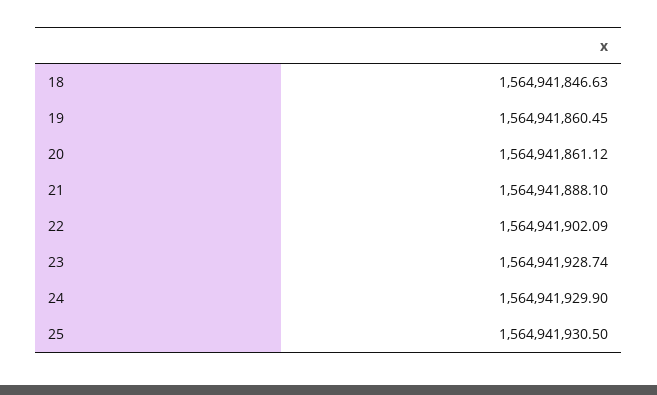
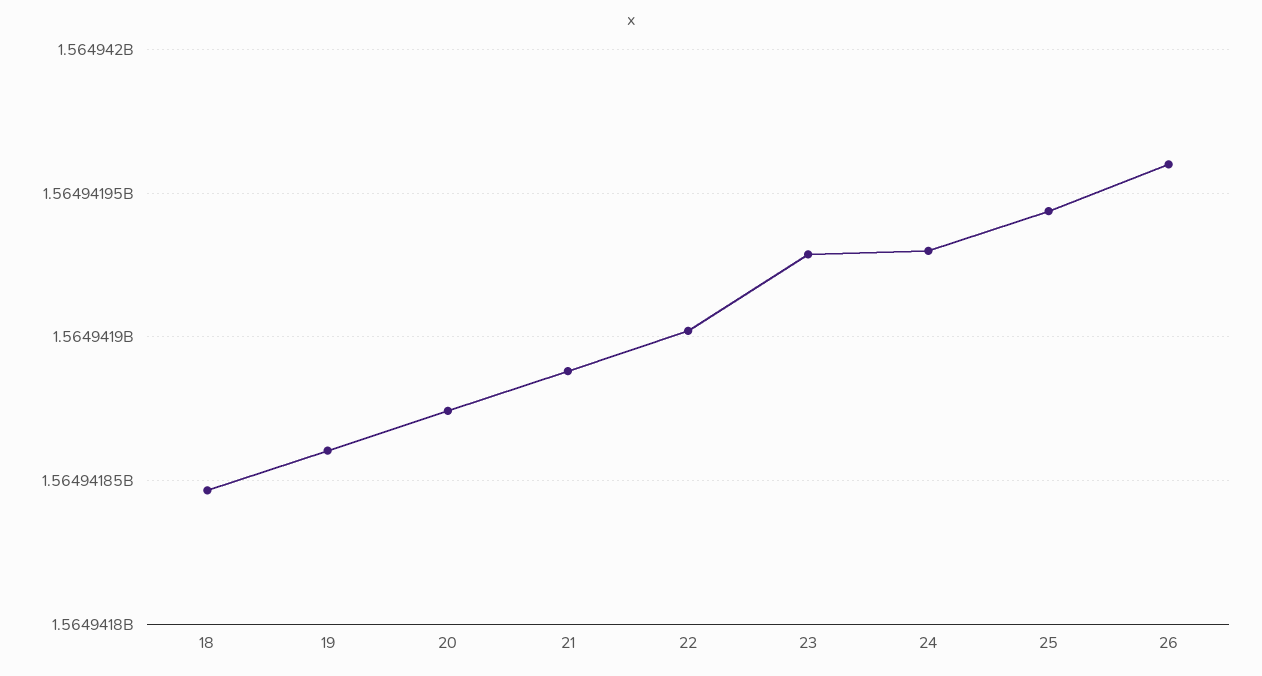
20: 1564941861.12 -> 1564941875
25: 1564941930.5 -> 1564941945
26: none -> 1564941960

